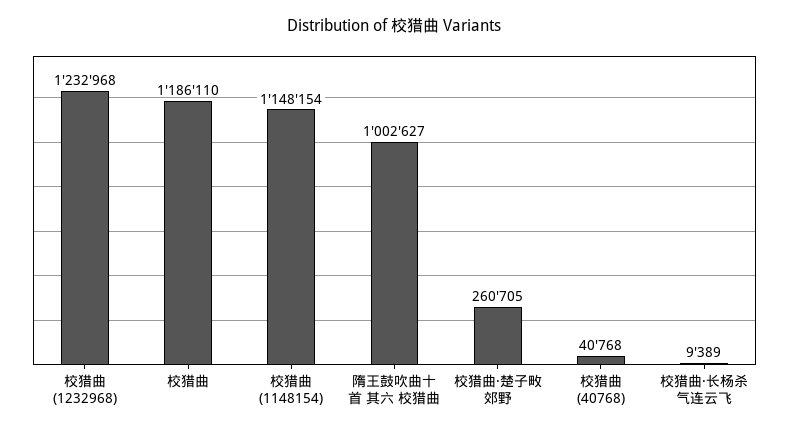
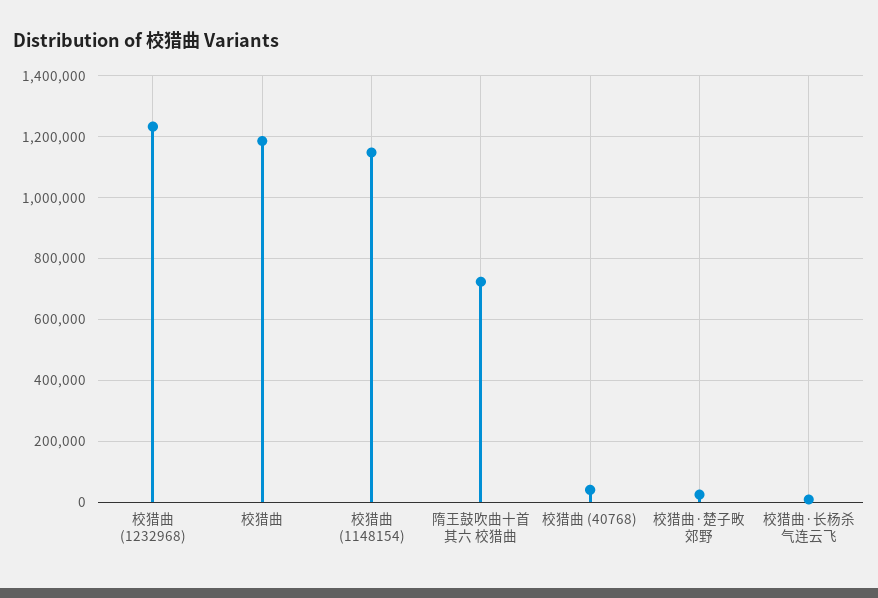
隋王鼓吹曲十首 其六 校猎曲: 1002627 -> 720000
校猎曲·楚子畋郊野: 260705 -> 20000

